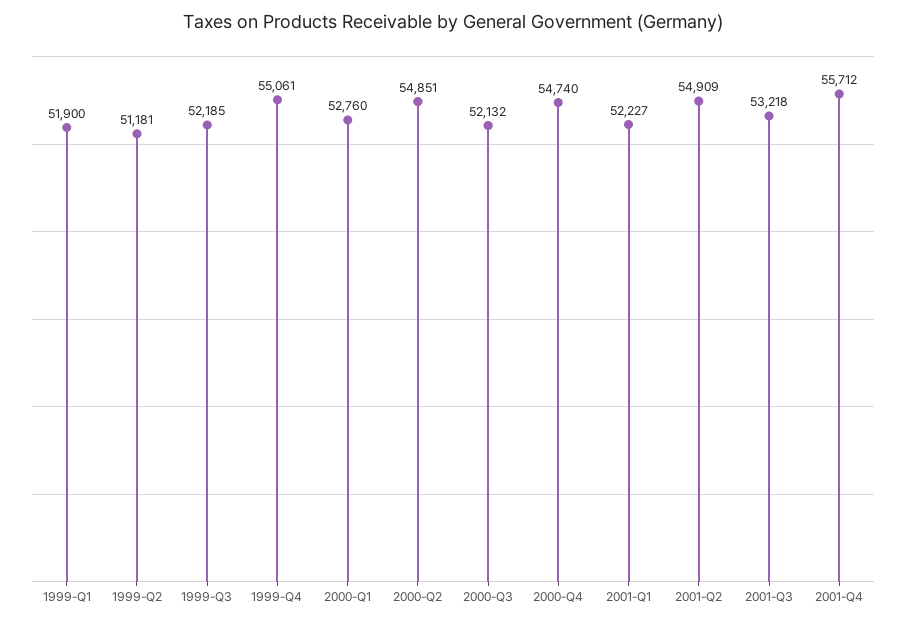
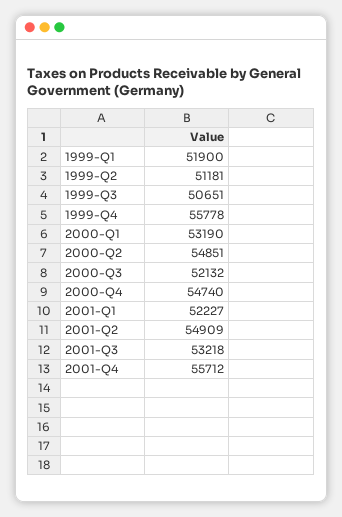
1999-Q3: 52185 -> 50651
1999-Q4: 55061 -> 55778
2000-Q1: 52760 -> 53190

